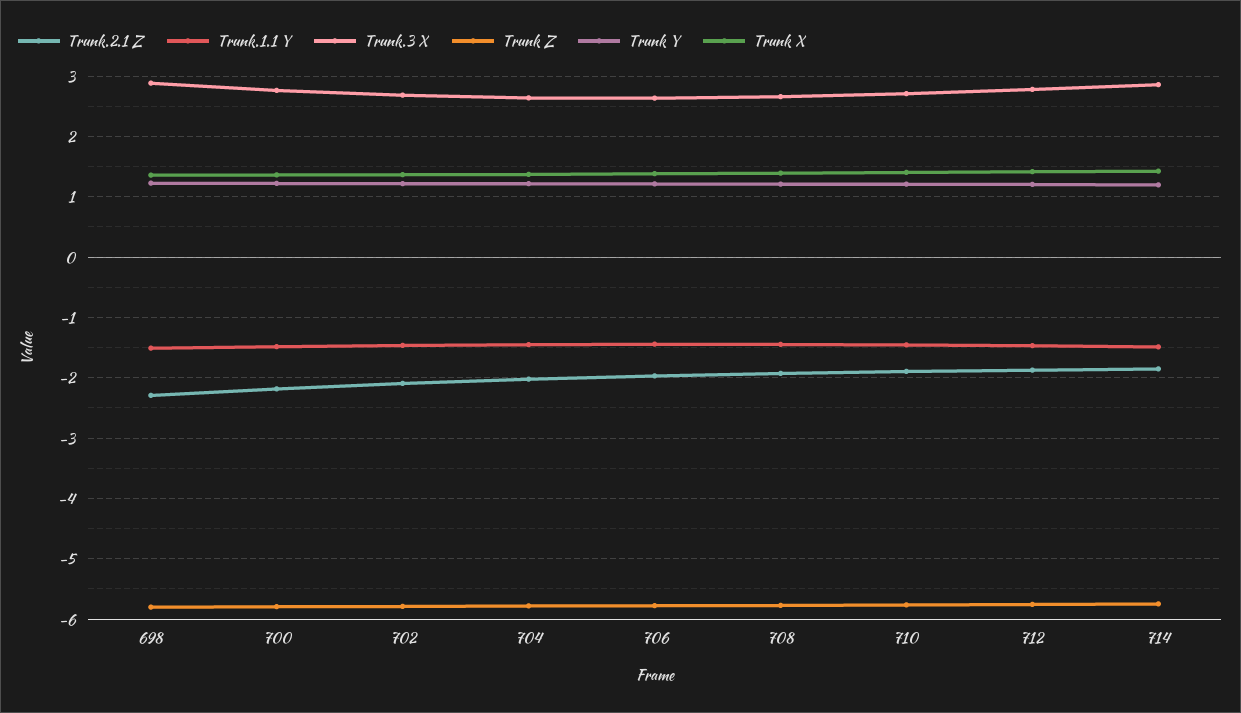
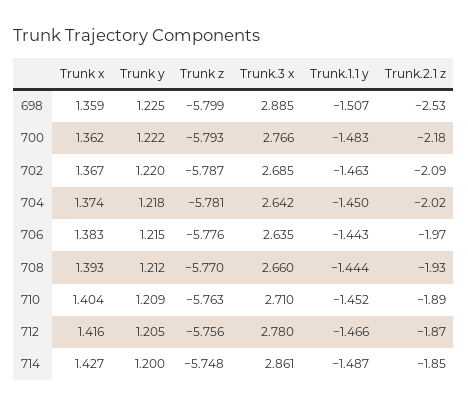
Trunk.2.1 Z, 698: -2.3 -> -2.53

